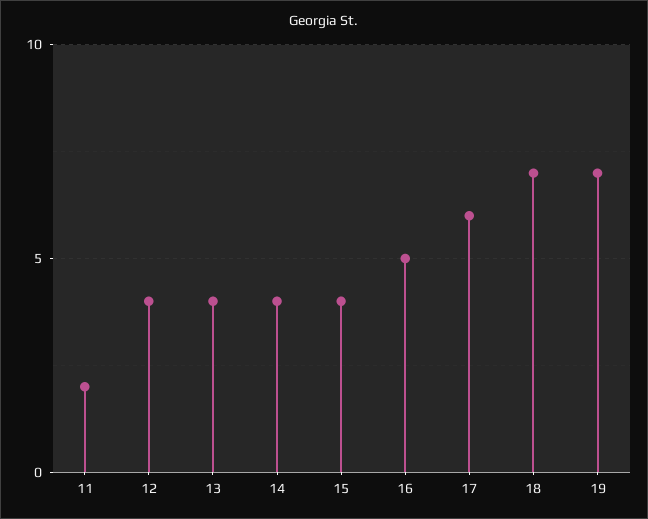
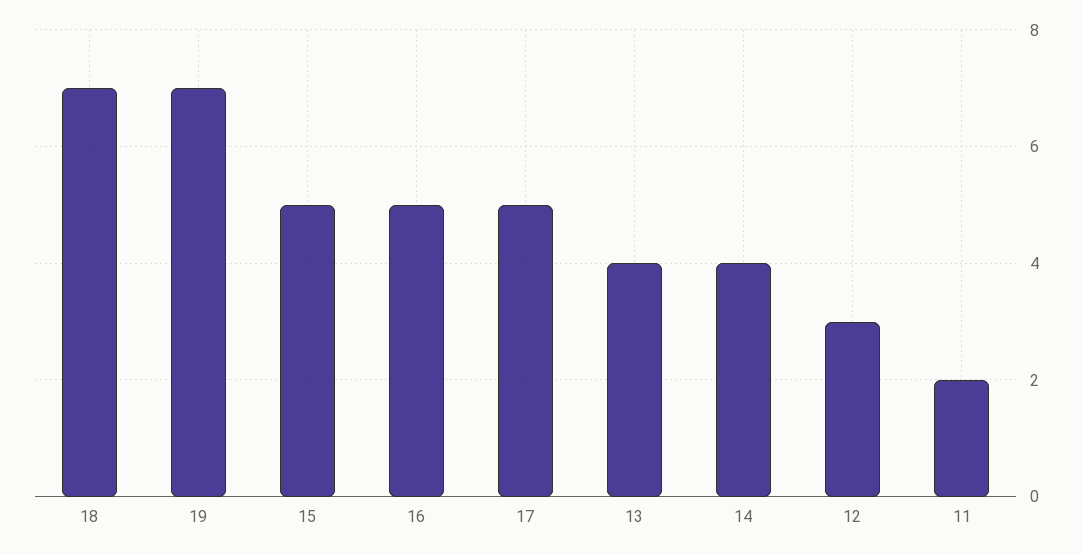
12: 4 -> 3
15: 4 -> 5
17: 6 -> 5

